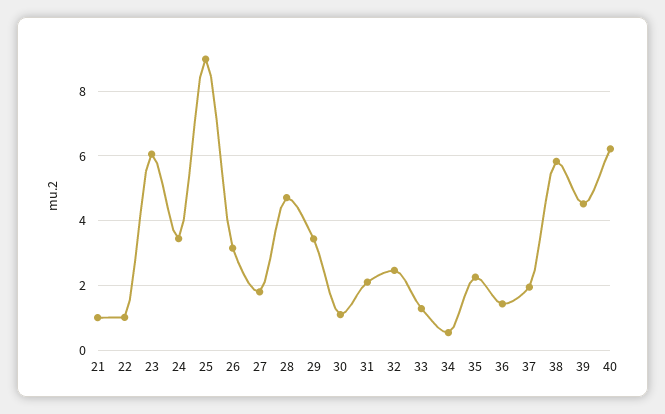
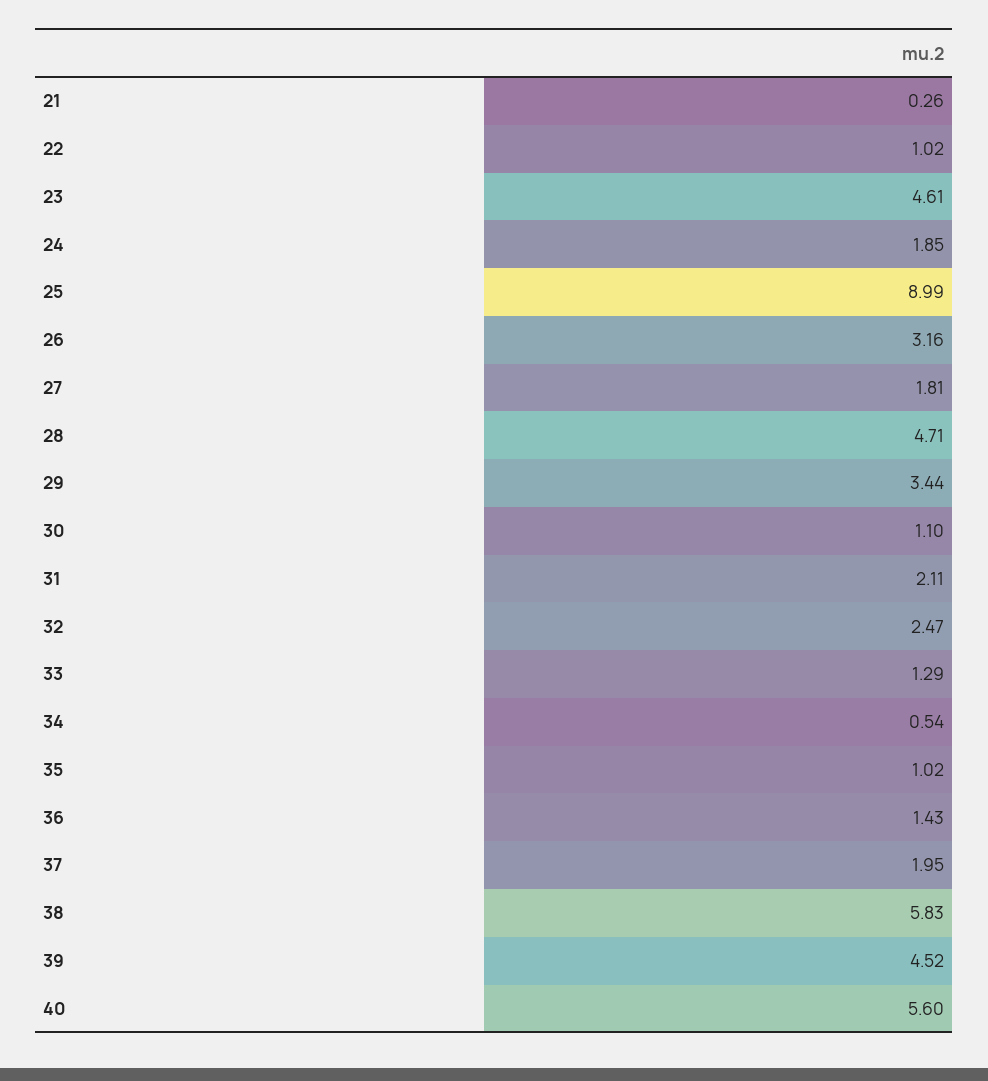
21: 1 -> 0.26
23: 6 -> 4.61
24: 3.4 -> 1.85
35: 2.2 -> 1.02
40: 6.2 -> 5.6

